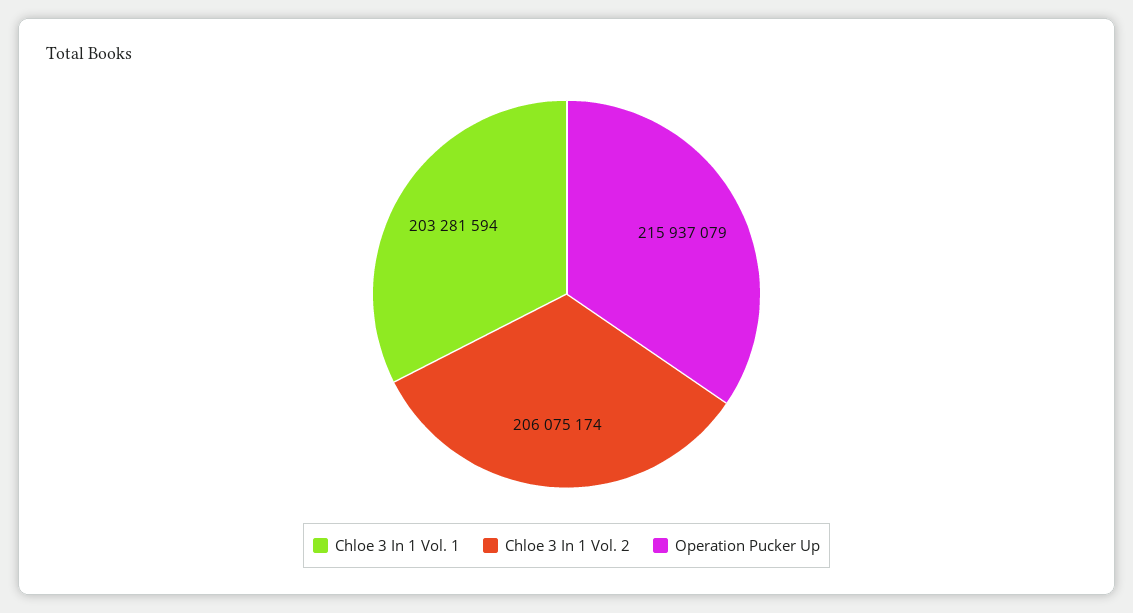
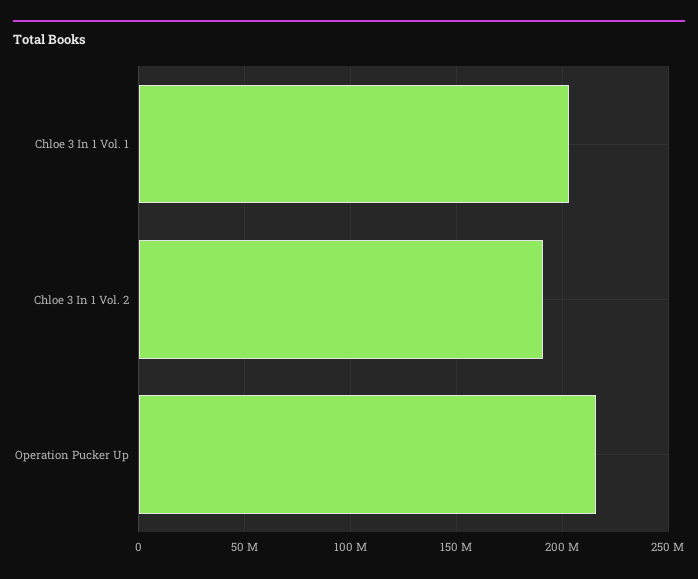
Chloe 3 In 1 Vol. 2: 206075174 -> 190000000

